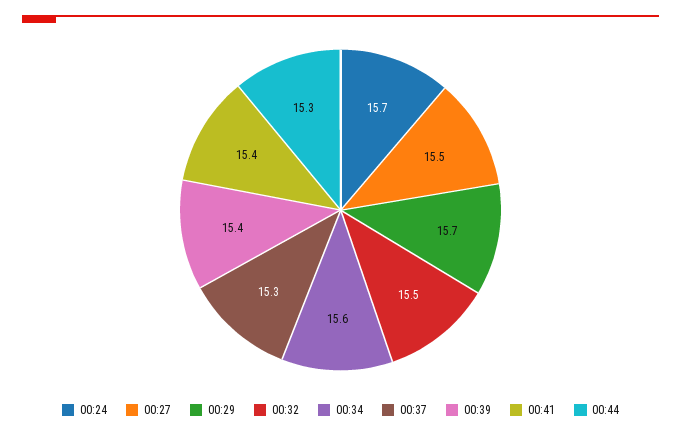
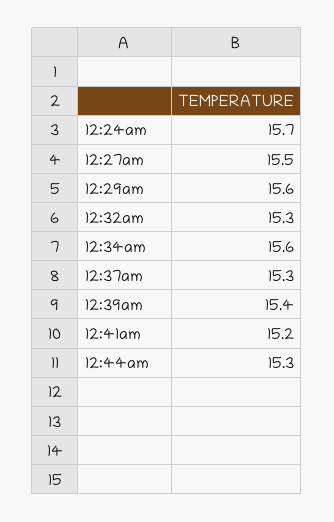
00:29: 15.7 -> 15.6
00:32: 15.5 -> 15.3
00:41: 15.4 -> 15.2

